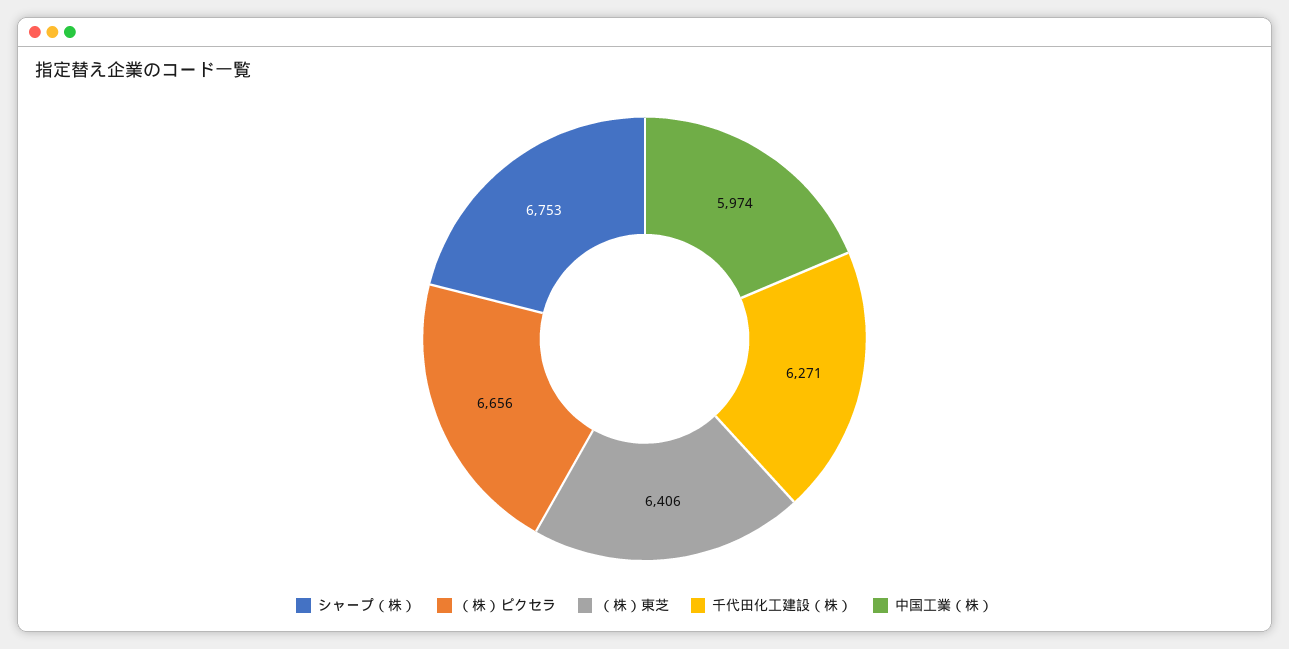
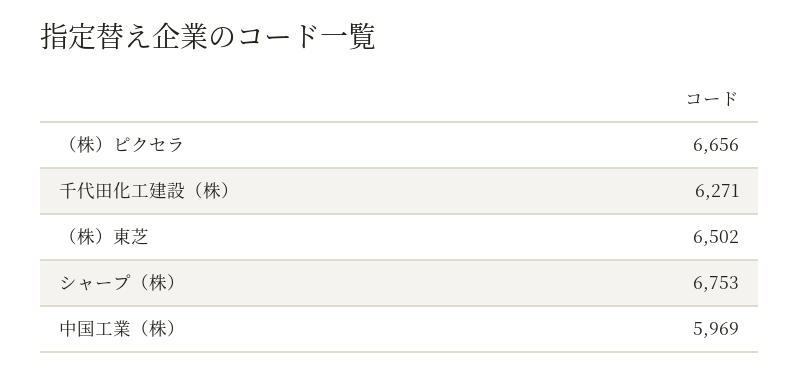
（株）東芝: 6406 -> 6502
中国工業（株）: 5974 -> 5969

